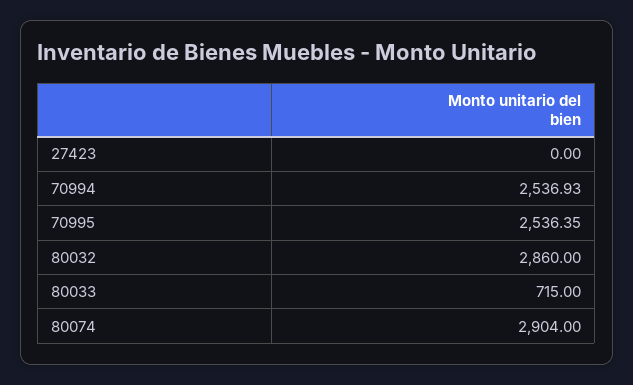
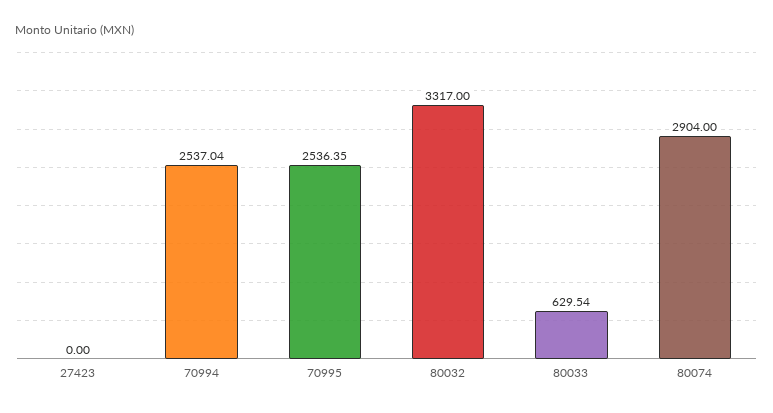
70994: 2536.93 -> 2537.04
80032: 2860 -> 3317
80033: 715 -> 629.54

